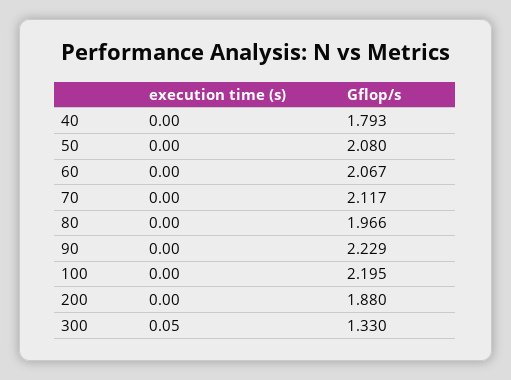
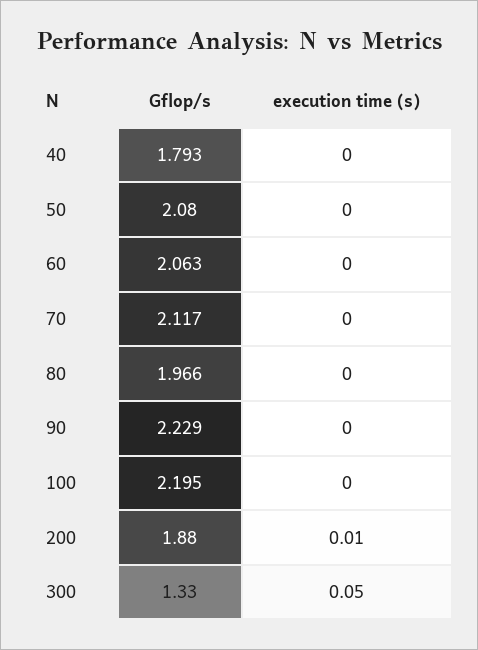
Gflop/s, 60: 2.067 -> 2.063
execution time (s), 200: 0 -> 0.01

